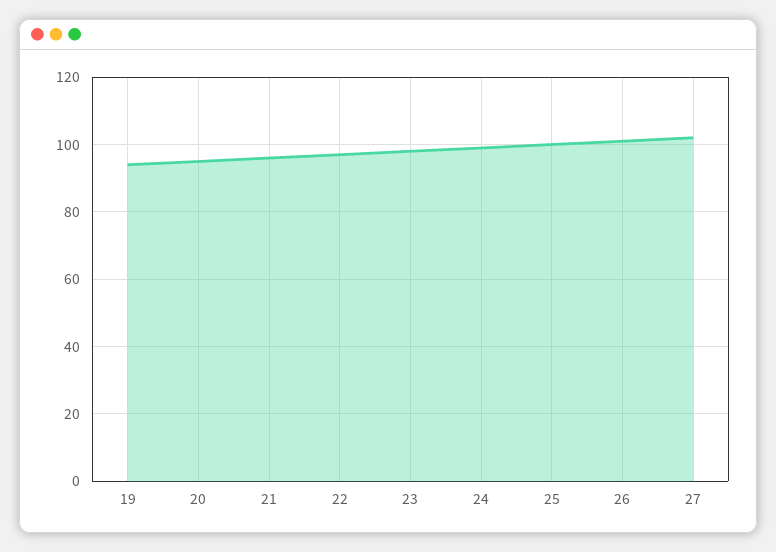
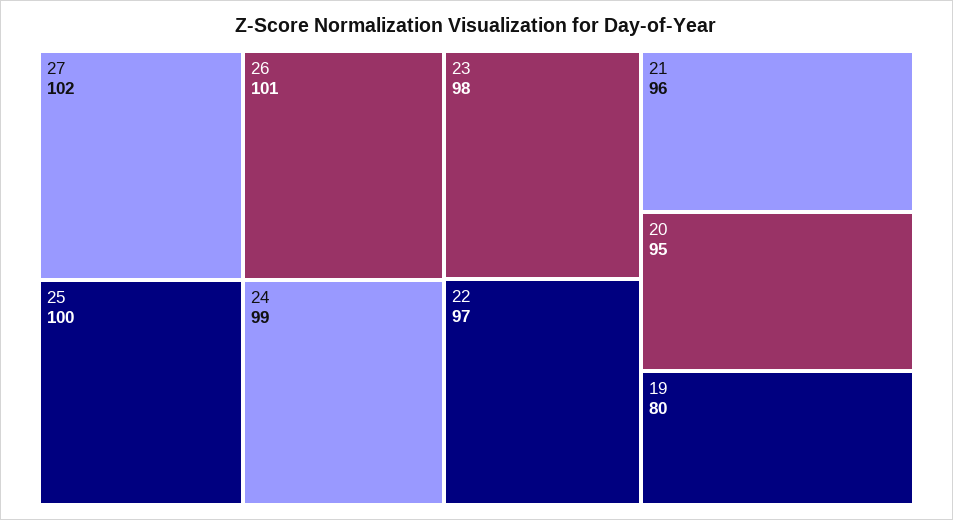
19: 95 -> 80

